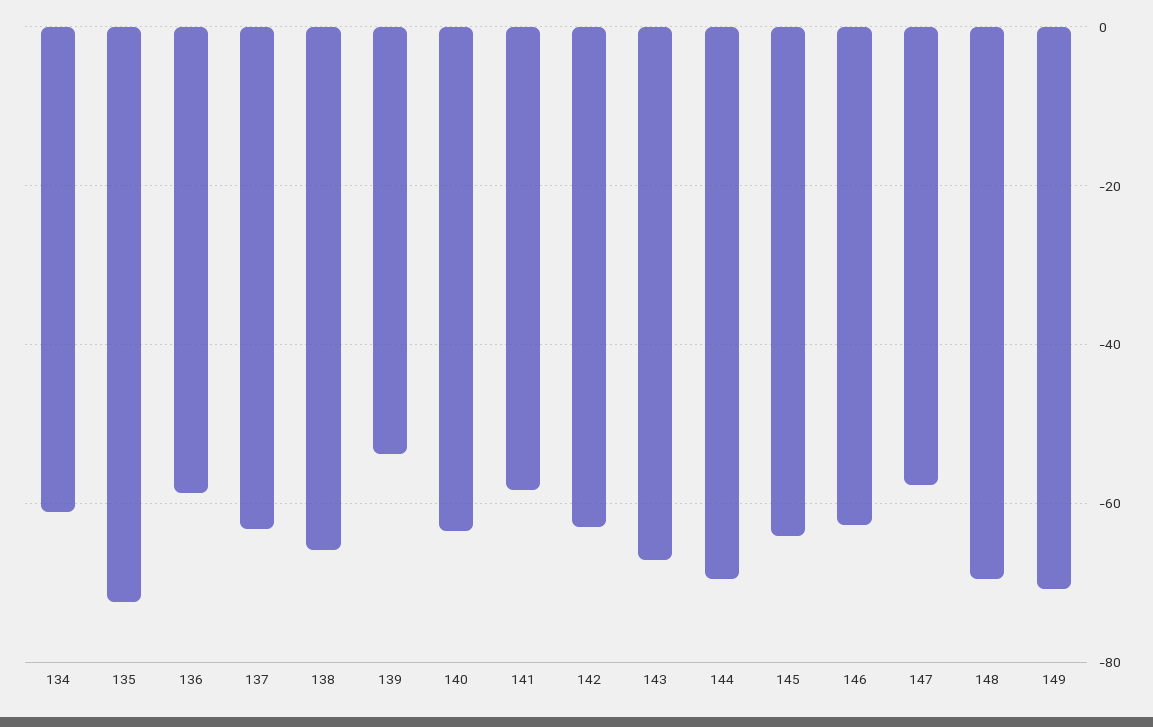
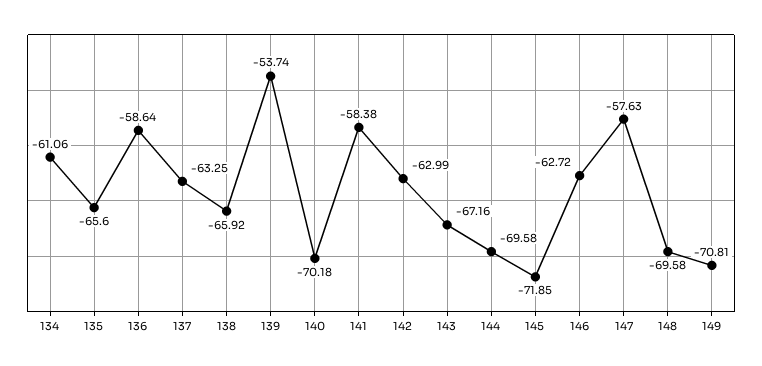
135: -72 -> -65.6
140: -64 -> -70.18
145: -64 -> -71.85

